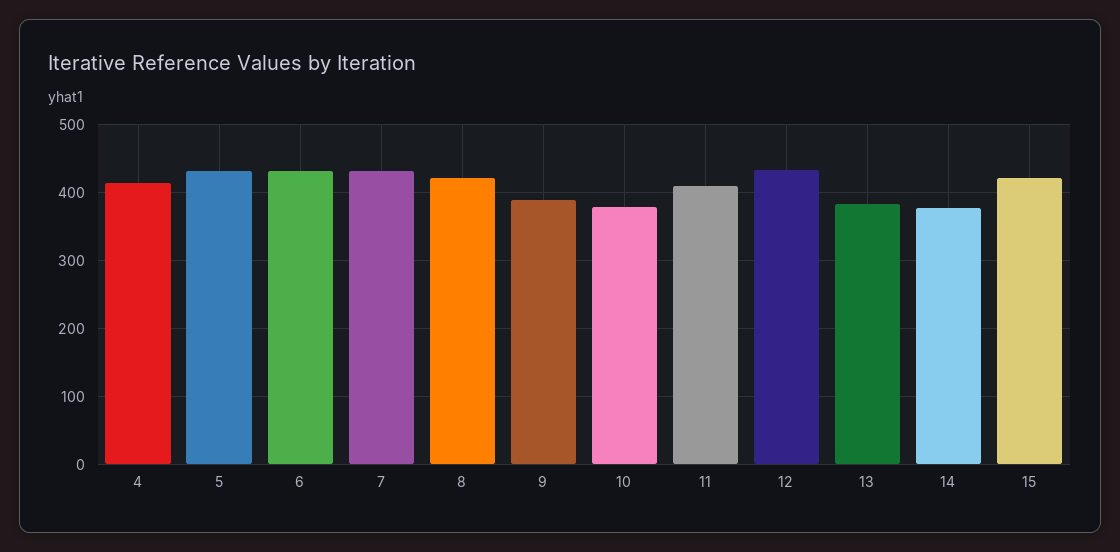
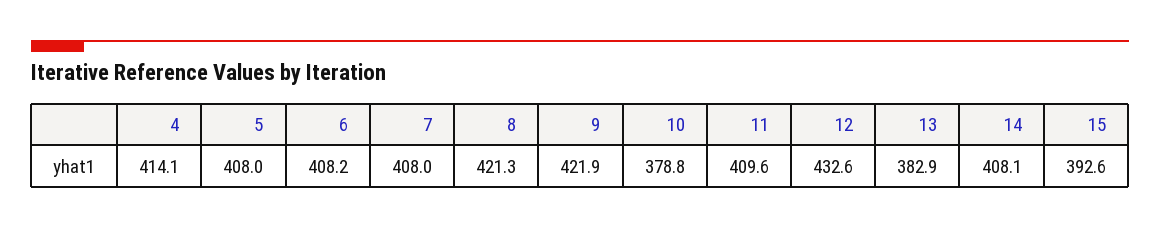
5: 430 -> 408
6: 430 -> 408.2
7: 430 -> 408
9: 390 -> 421.9
14: 380 -> 408.1
15: 420 -> 392.6

